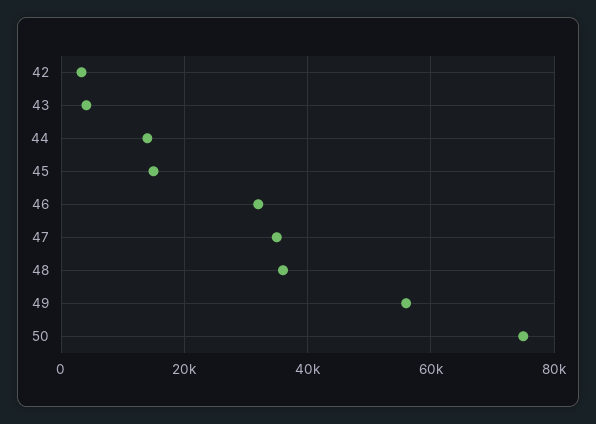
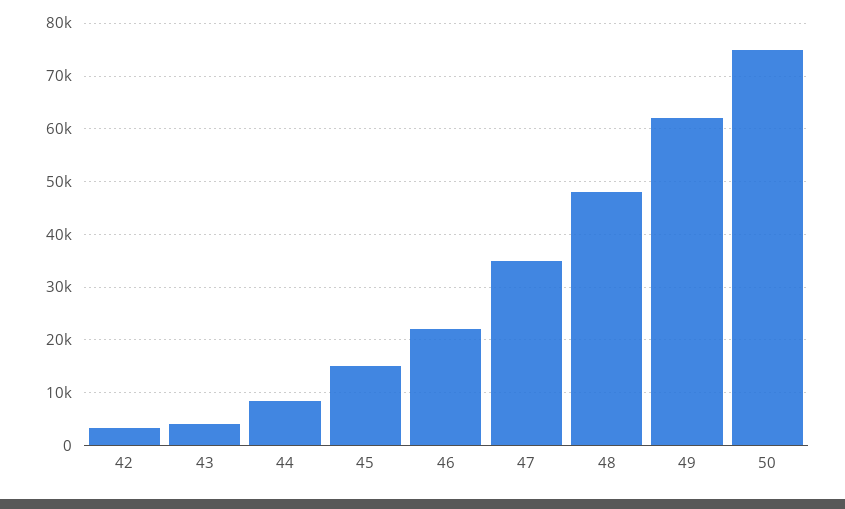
44: 14000 -> 8000
46: 32000 -> 22000
48: 36000 -> 48000
49: 56000 -> 62000

